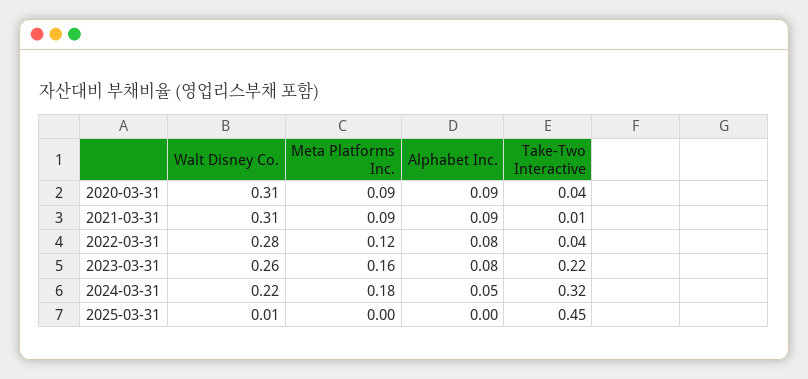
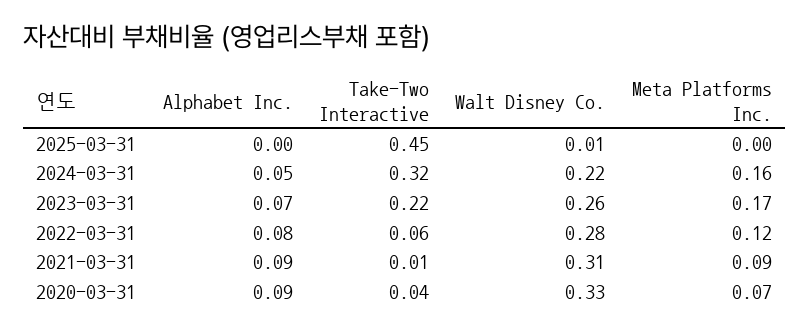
Walt Disney Co., 2020-03-31: 0.31 -> 0.33
Meta Platforms Inc., 2020-03-31: 0.09 -> 0.07
Take-Two Interactive, 2022-03-31: 0.04 -> 0.06
Meta Platforms Inc., 2023-03-31: 0.16 -> 0.17
Alphabet Inc., 2023-03-31: 0.08 -> 0.07
Meta Platforms Inc., 2024-03-31: 0.18 -> 0.16

